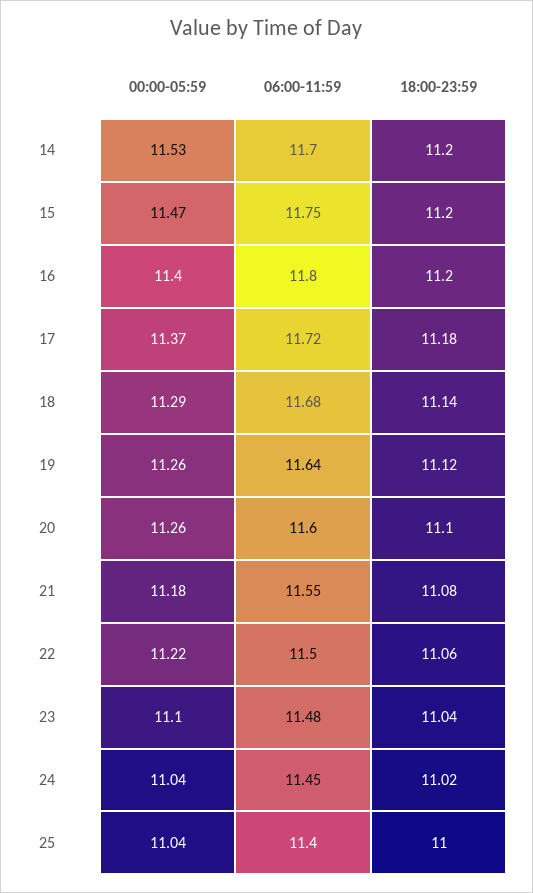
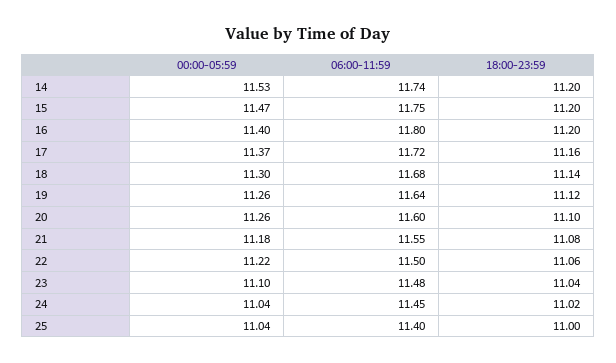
06:00-11:59, 14: 11.7 -> 11.74
18:00-23:59, 17: 11.18 -> 11.16
00:00-05:59, 18: 11.29 -> 11.3

